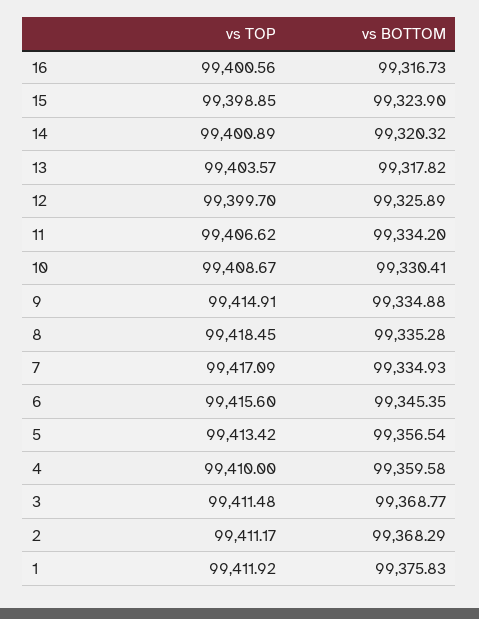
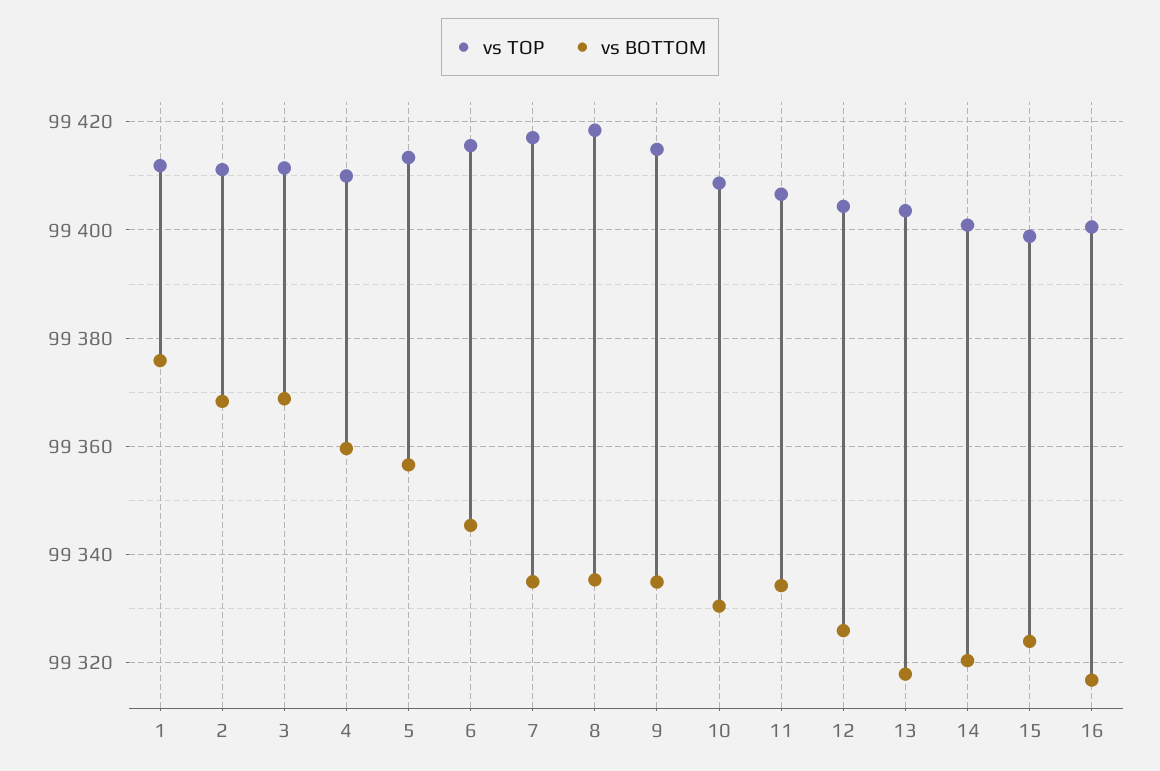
vs TOP, 12: 99399.7 -> 99404

